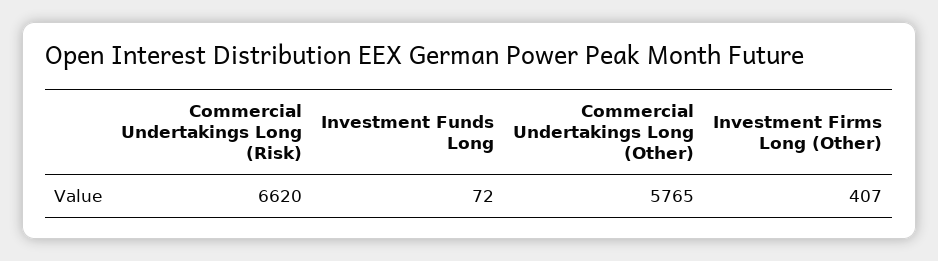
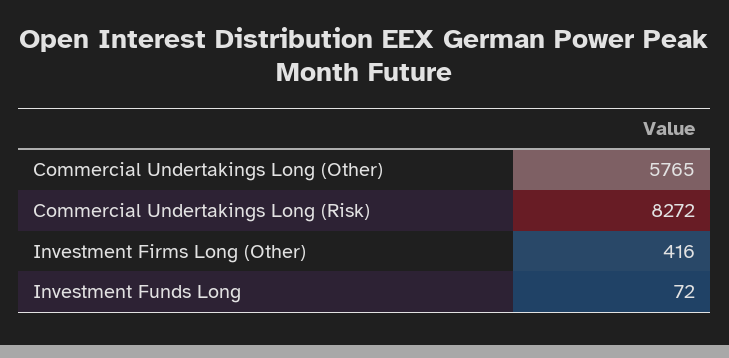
Commercial Undertakings Long (Risk): 6620 -> 8272
Investment Firms Long (Other): 407 -> 416

